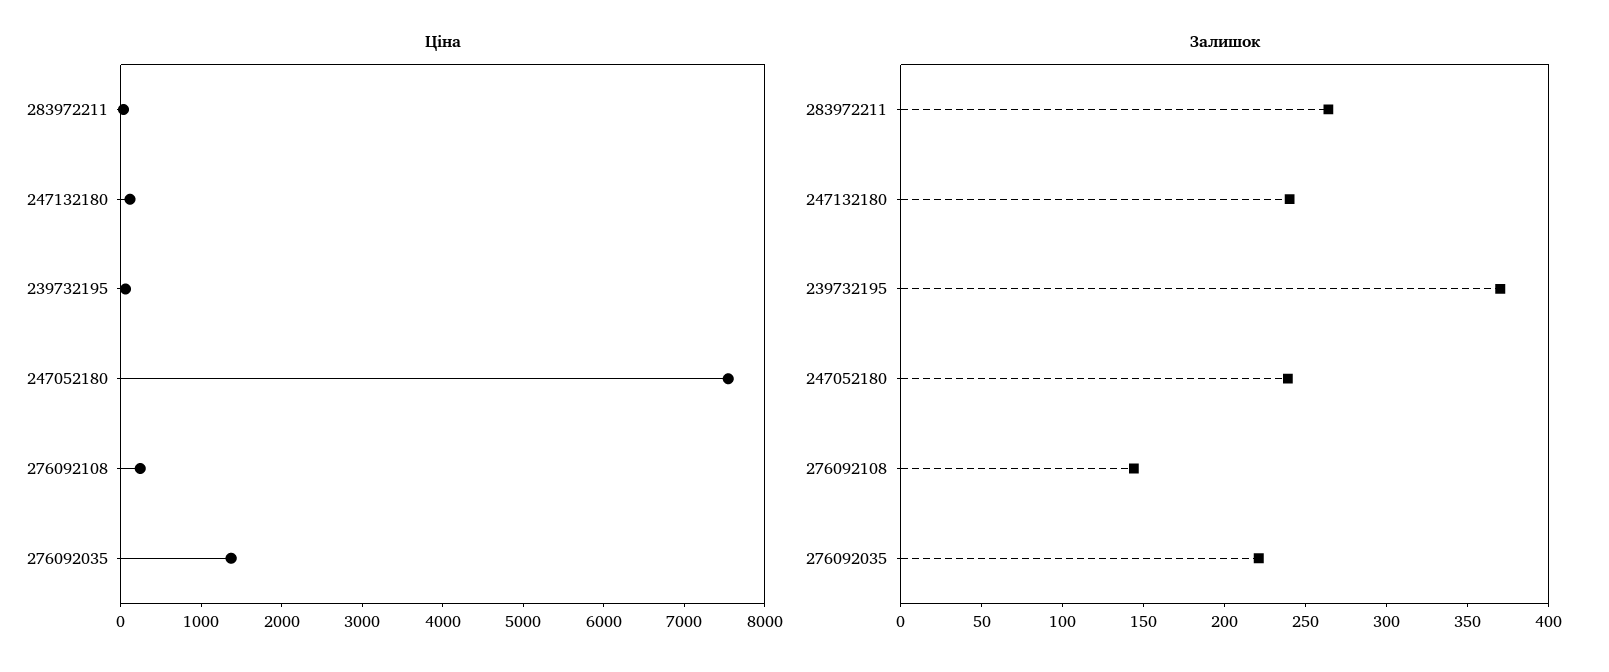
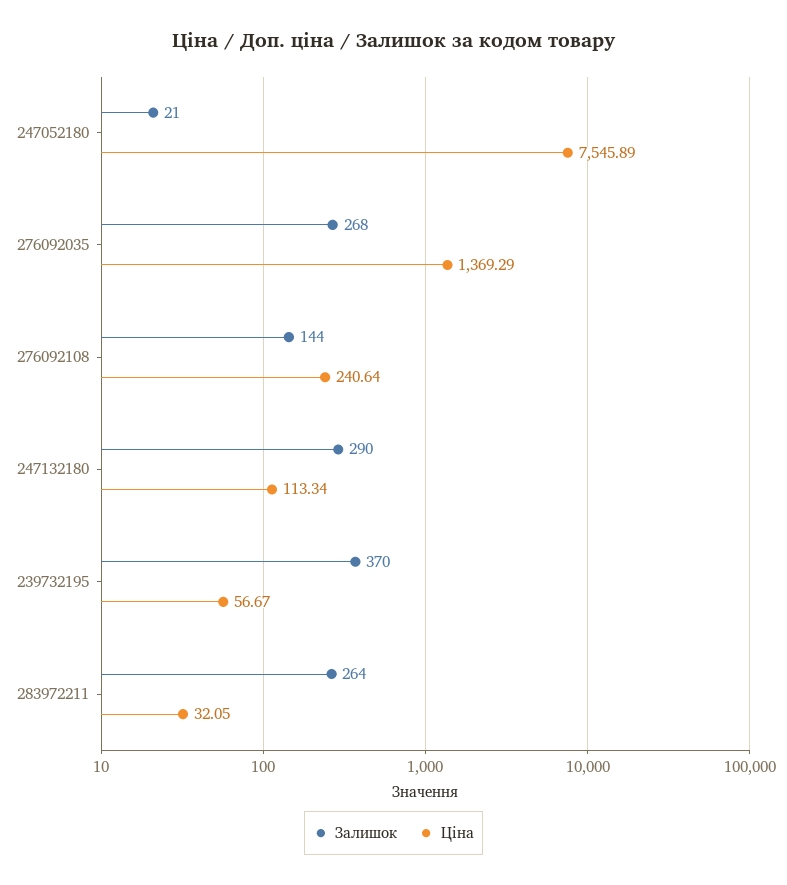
Залишок, 247132180: 240 -> 290
Залишок, 247052180: 240 -> 21
Залишок, 276092035: 220 -> 268

